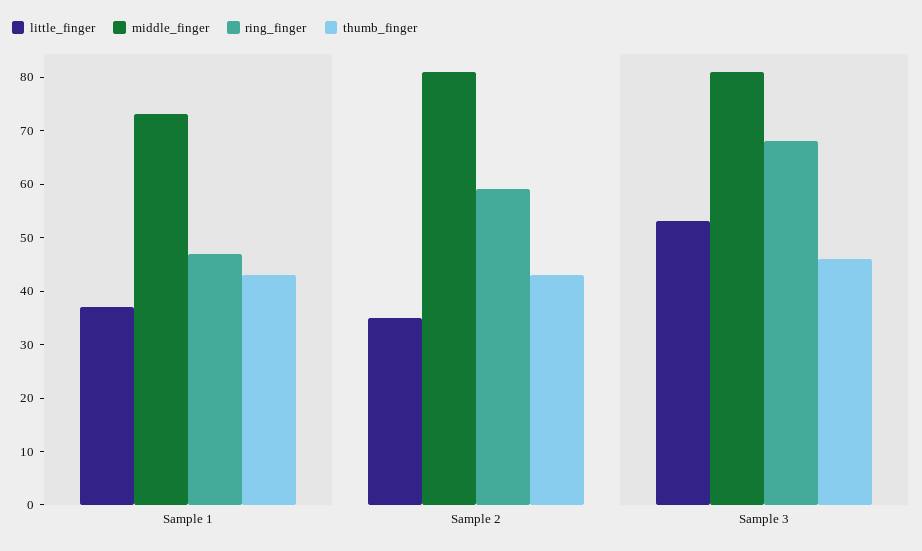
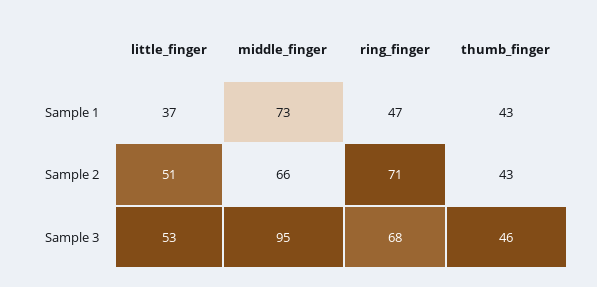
little_finger, Sample 2: 35 -> 51
middle_finger, Sample 2: 80 -> 66
ring_finger, Sample 2: 60 -> 71
middle_finger, Sample 3: 80 -> 95

